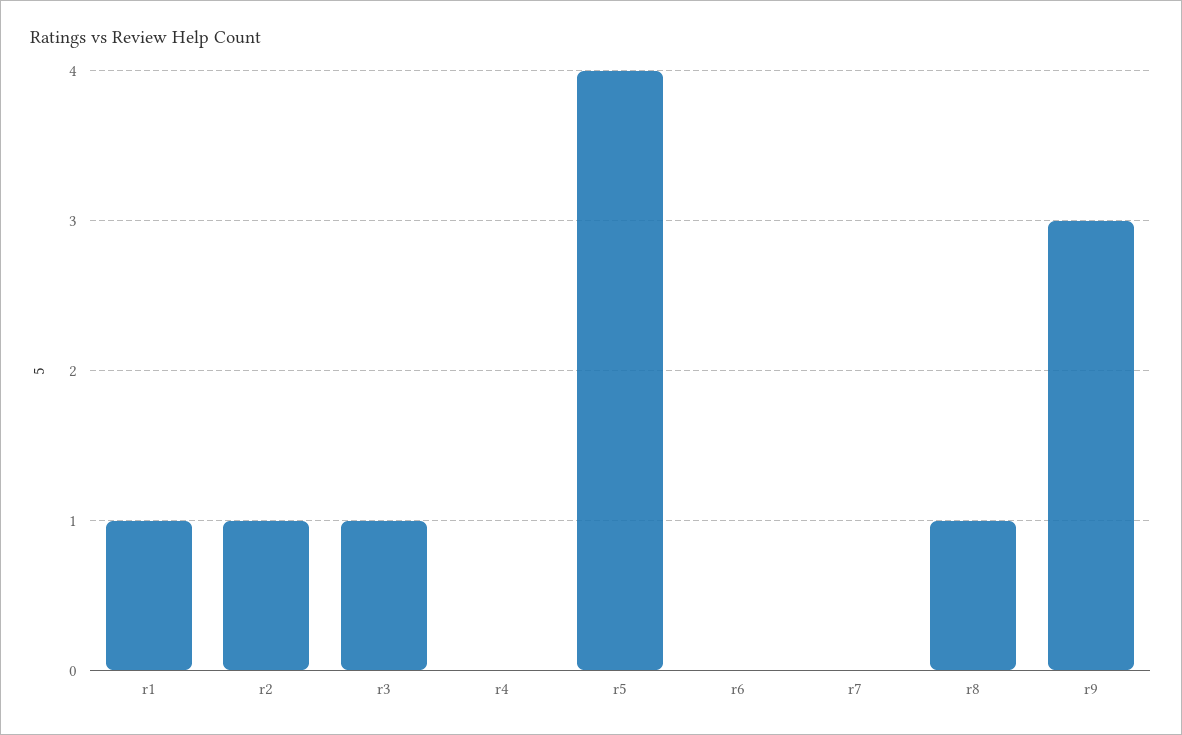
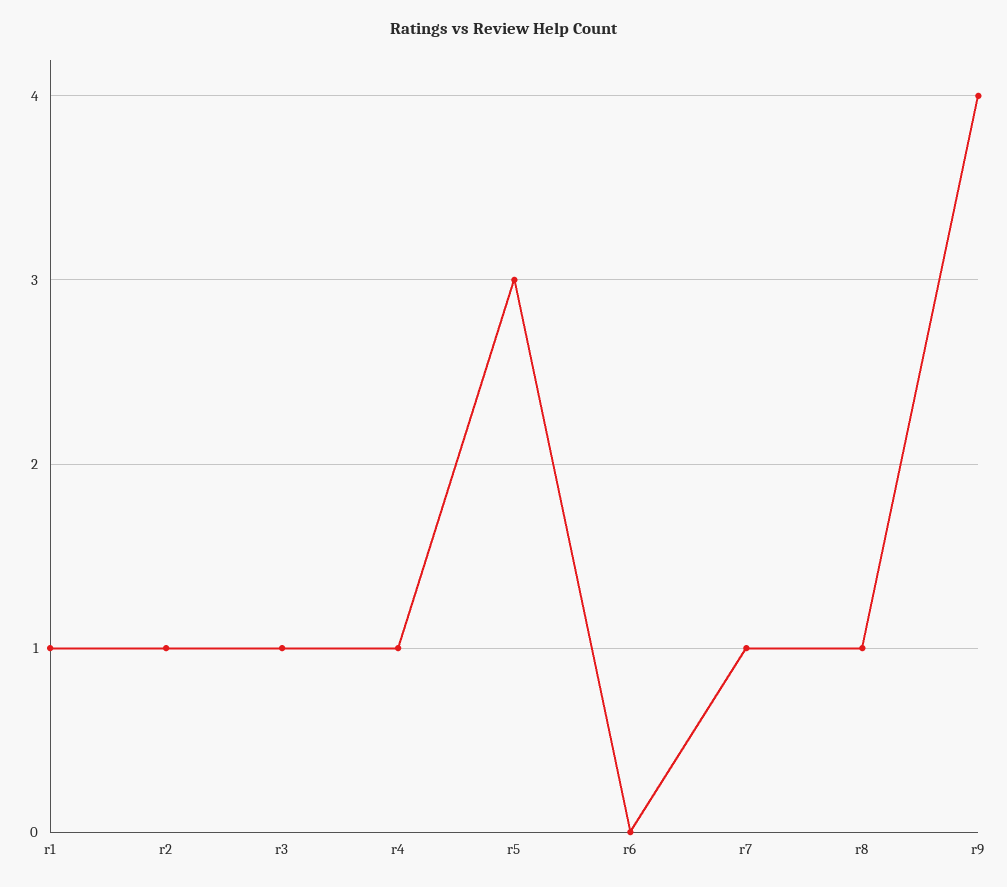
r4: 0 -> 1
r5: 4 -> 3
r7: 0 -> 1
r9: 3 -> 4

